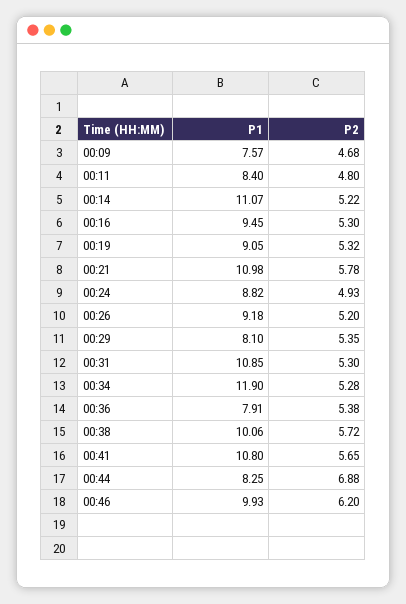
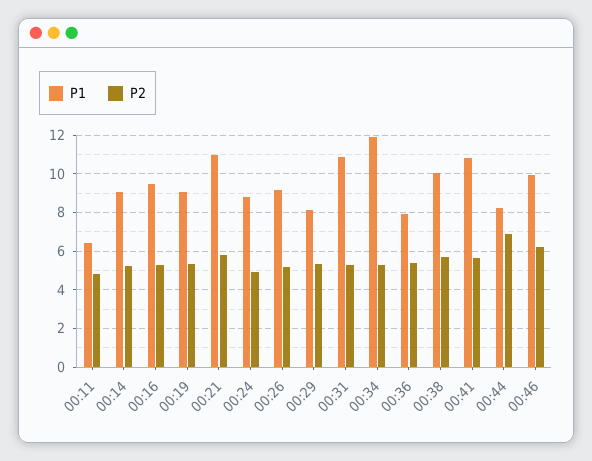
P1, 00:09: 7.57 -> none
P2, 00:09: 4.68 -> none
P1, 00:11: 8.4 -> 6.5
P1, 00:14: 11.07 -> 9

